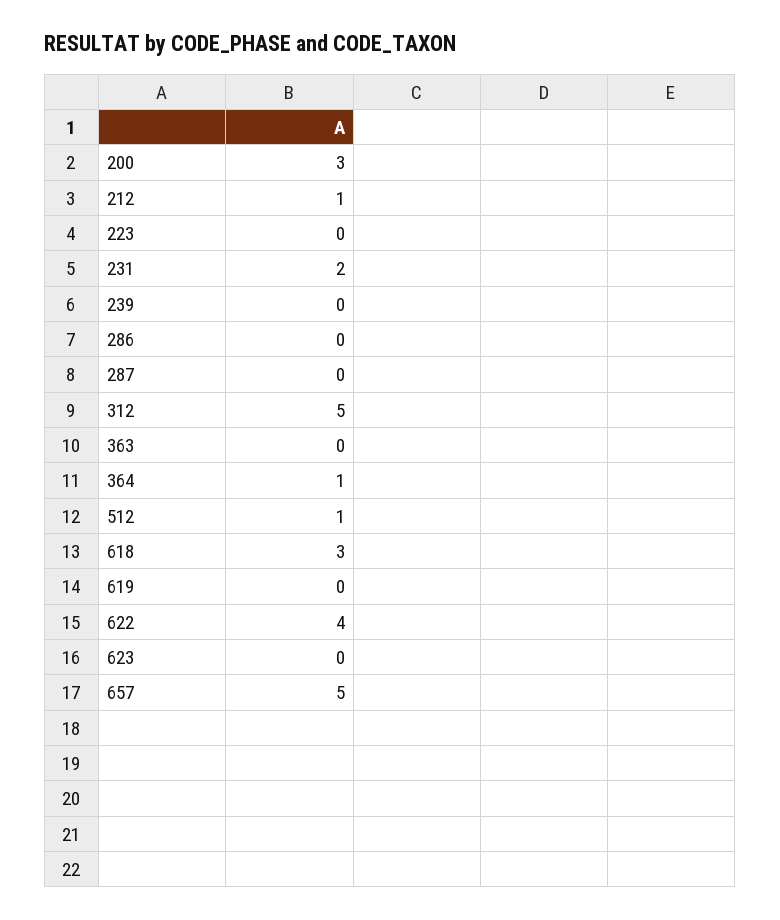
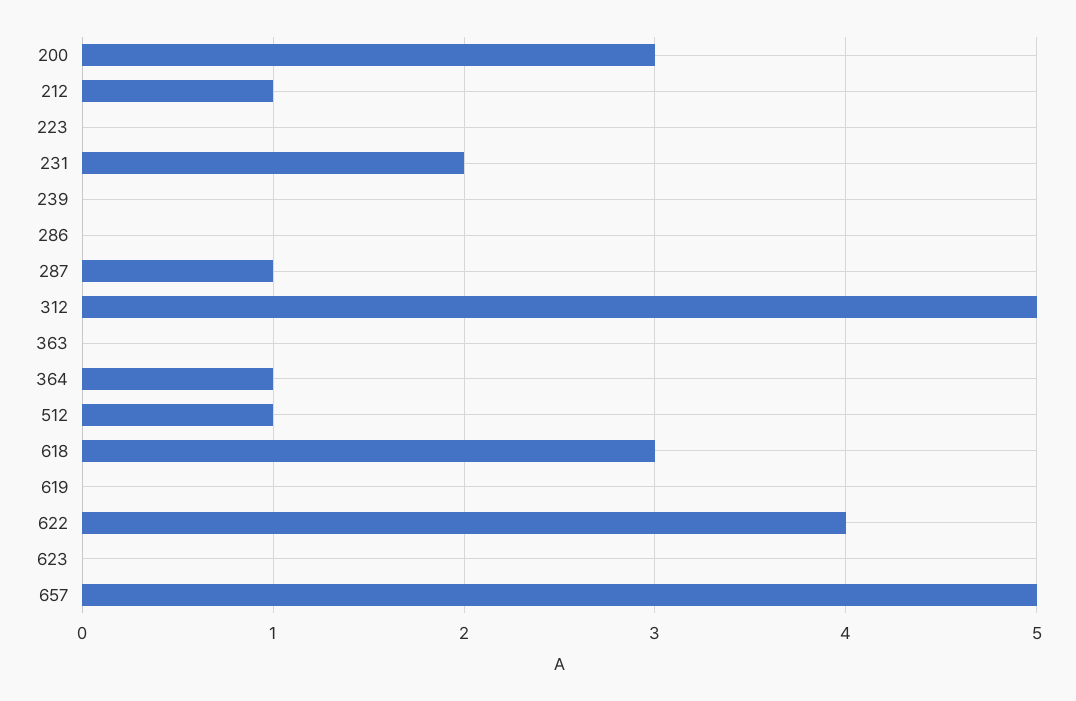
287: 0 -> 1

